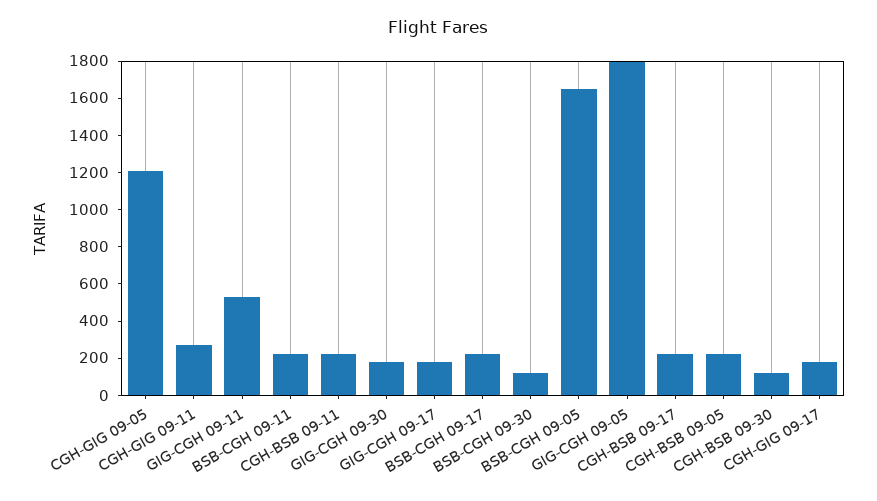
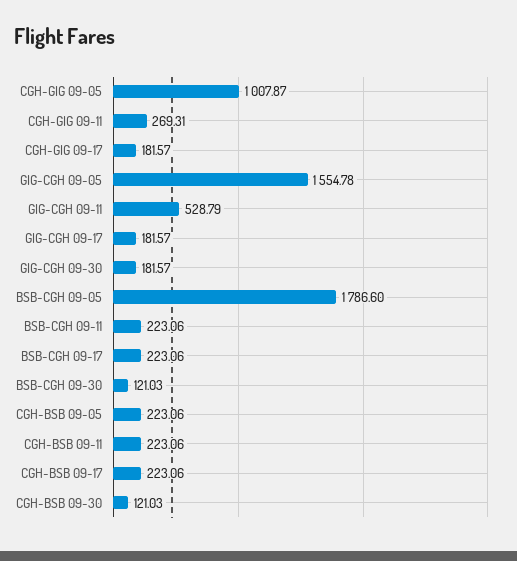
CGH-GIG 09-05: 1200 -> 1007.87
BSB-CGH 09-05: 1650 -> 1786.6
GIG-CGH 09-05: 1800 -> 1554.78

